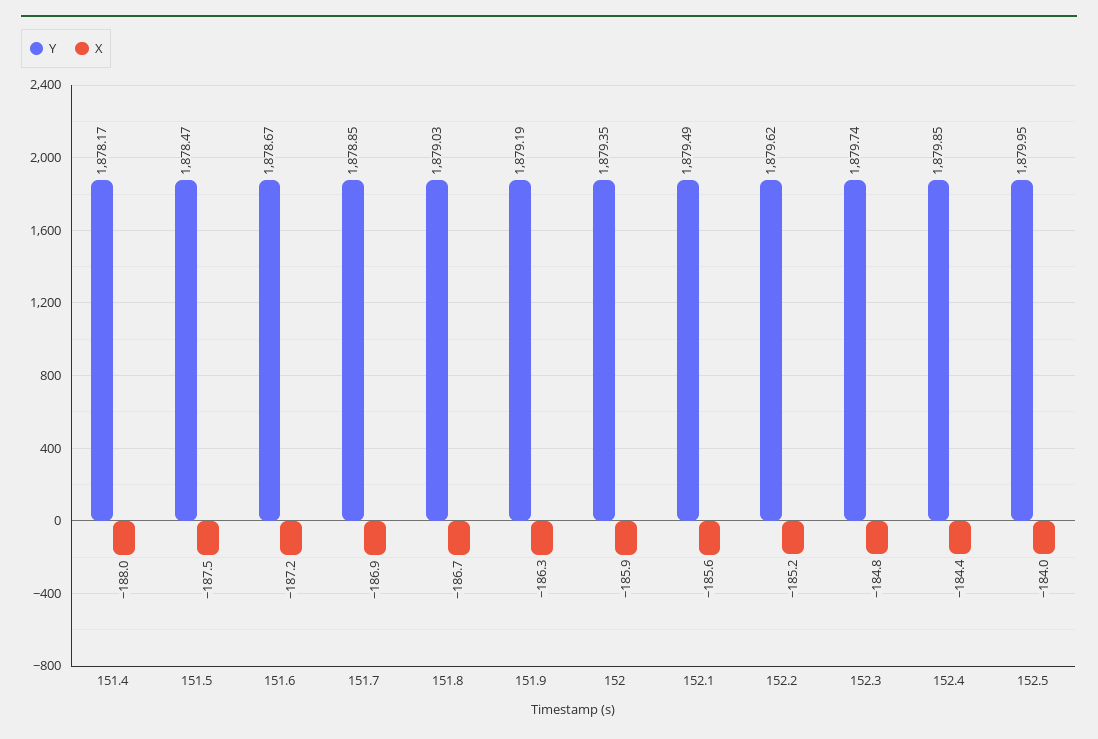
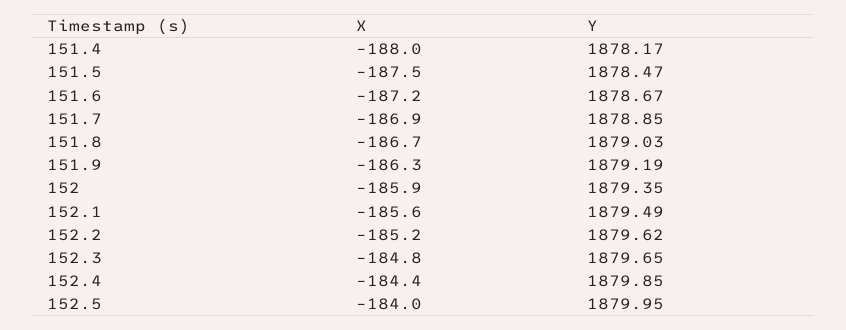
Y, 152.3: 1879.74 -> 1879.65

